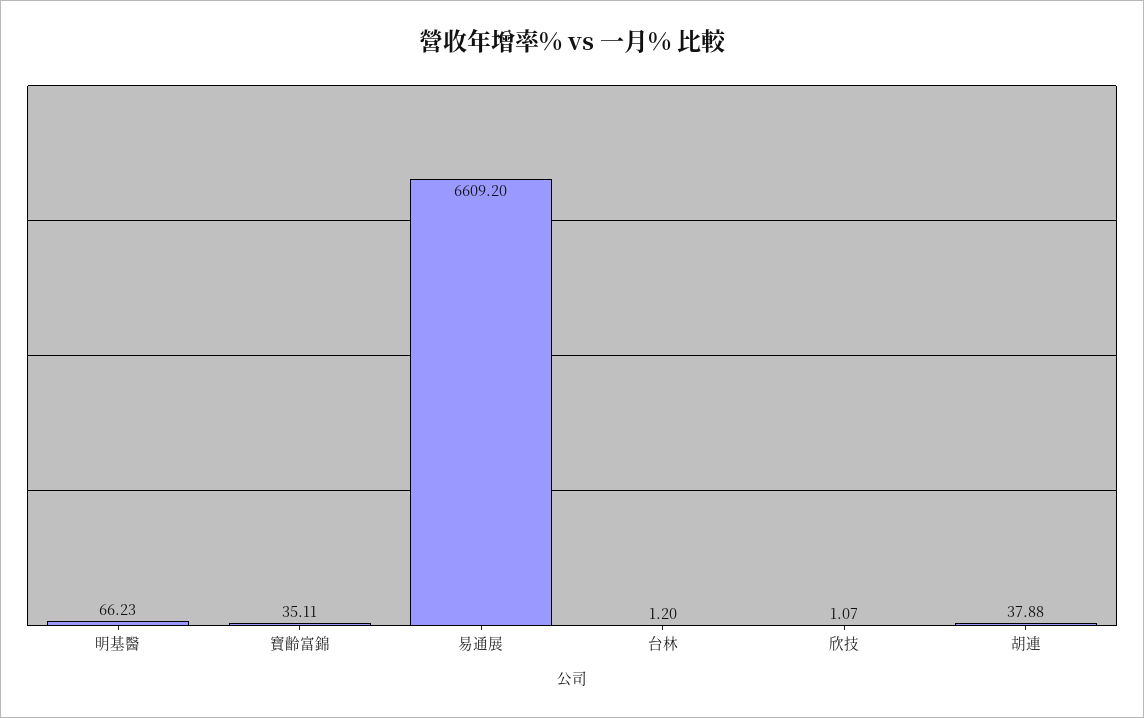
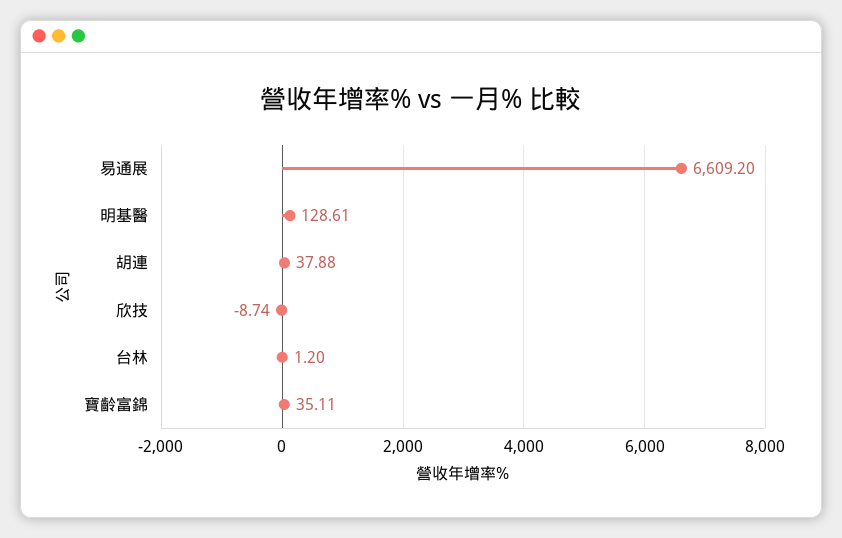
明基醫: 66.23 -> 128.61
欣技: 1.07 -> -8.74

